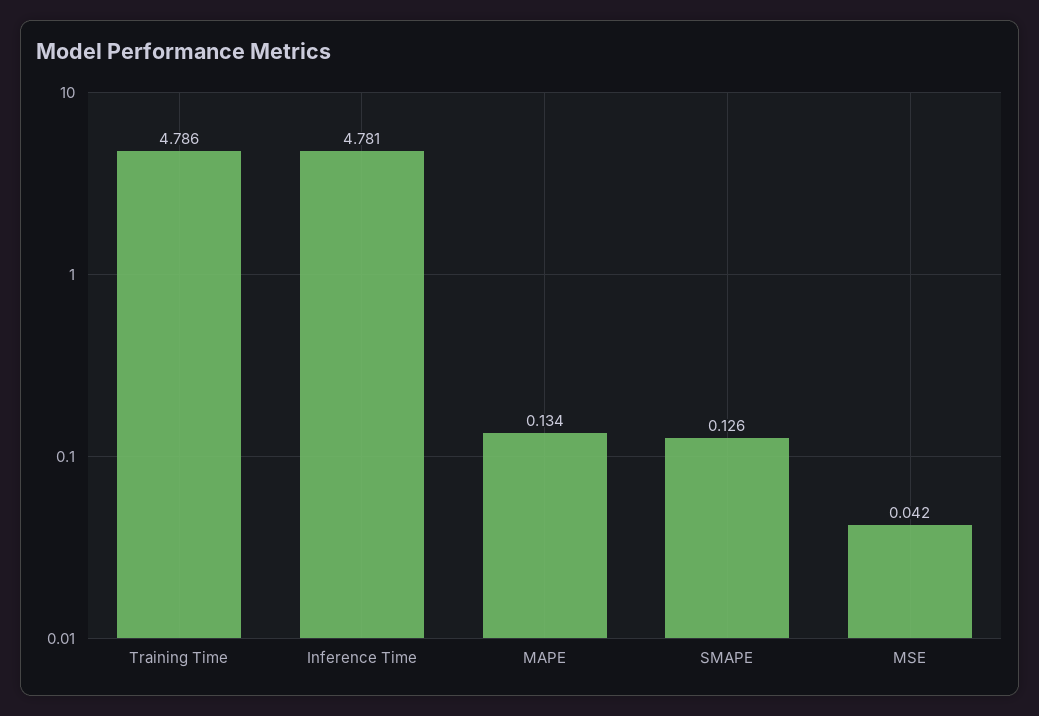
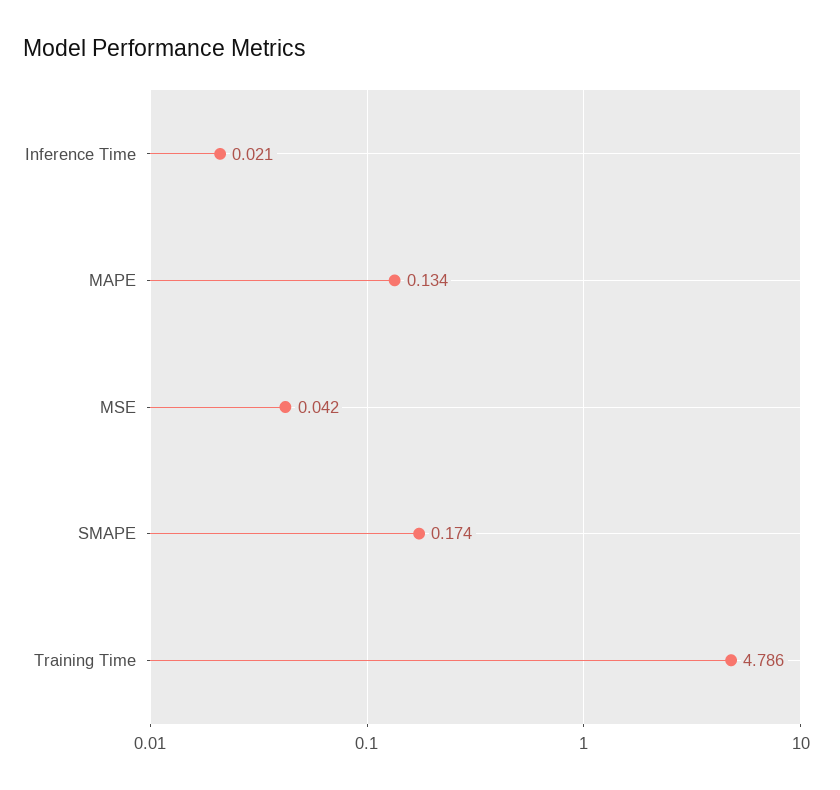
Inference Time: 4.781 -> 0.021
SMAPE: 0.126 -> 0.174

